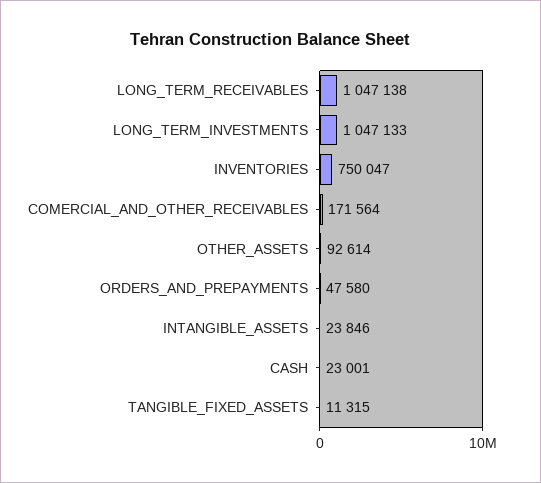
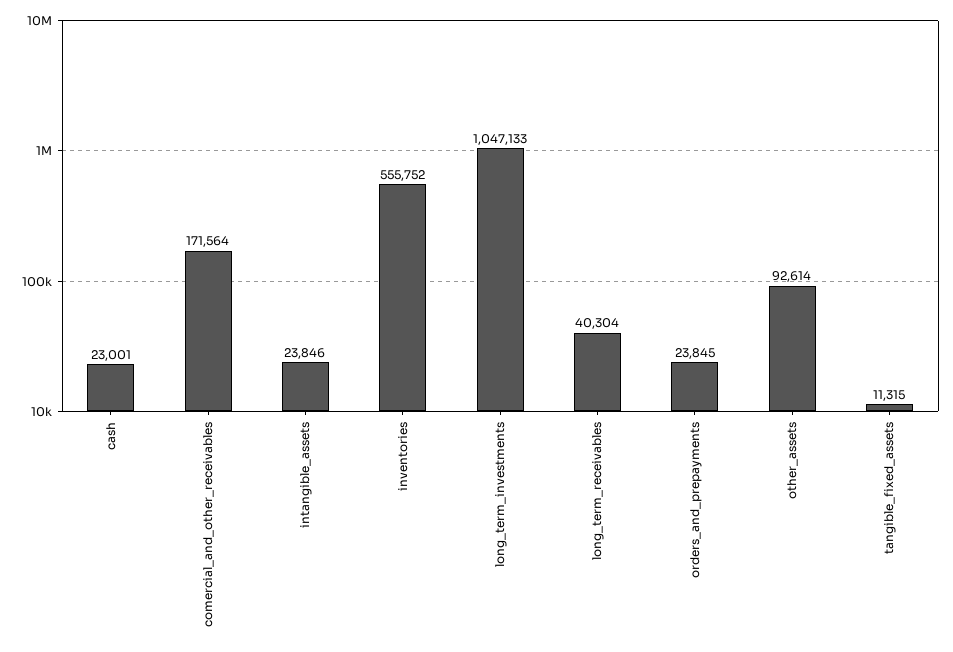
LONG_TERM_RECEIVABLES: 1047138 -> 40304
INVENTORIES: 750047 -> 555752
ORDERS_AND_PREPAYMENTS: 47580 -> 23845

